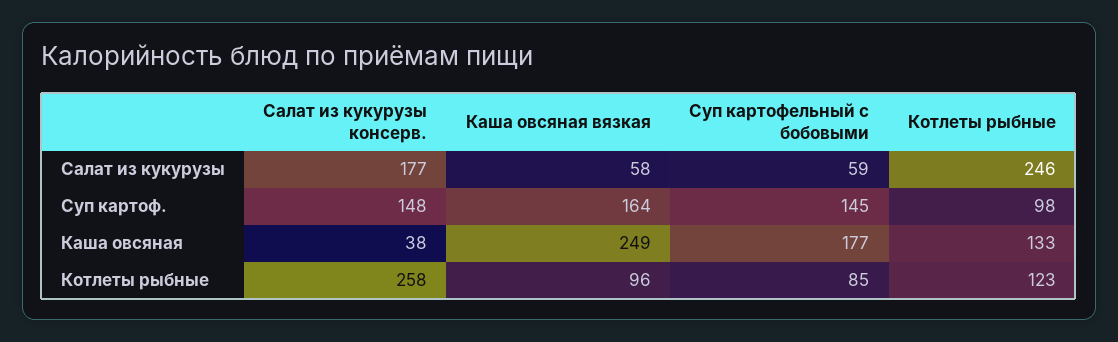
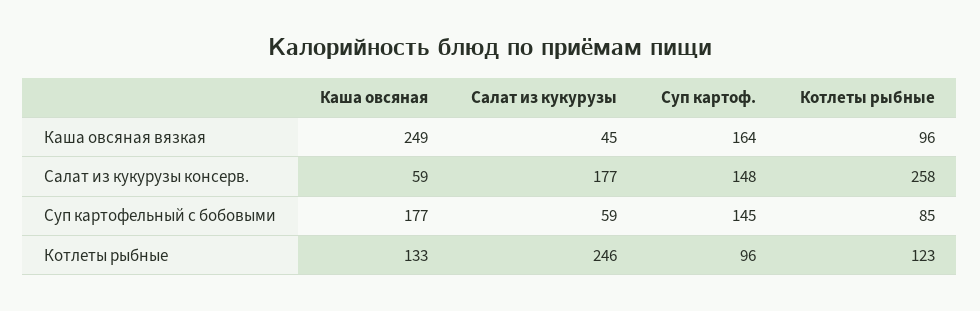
Каша овсяная вязкая, Салат из кукурузы: 58 -> 45
Котлеты рыбные, Суп картоф.: 98 -> 96
Салат из кукурузы консерв., Каша овсяная: 38 -> 59

